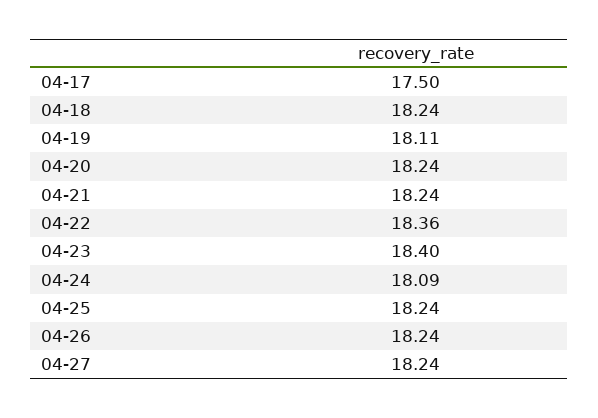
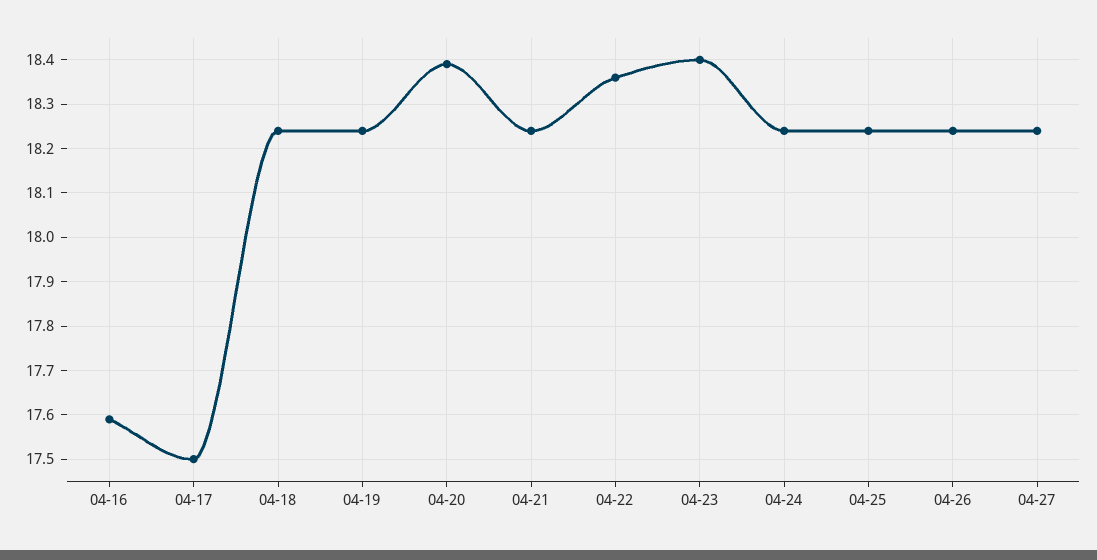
04-19: 18.11 -> 18.25
04-20: 18.24 -> 18.4
04-24: 18.09 -> 18.25
04-16: none -> 17.6

